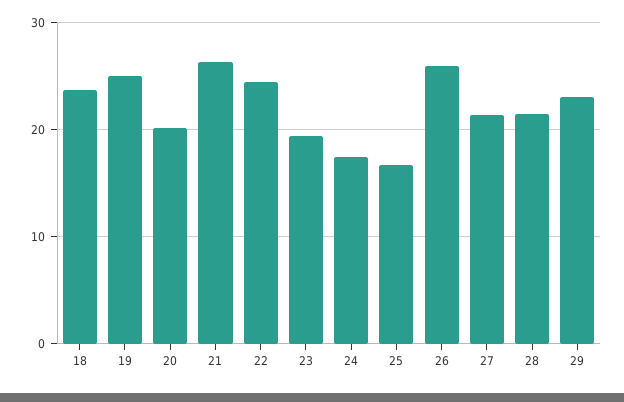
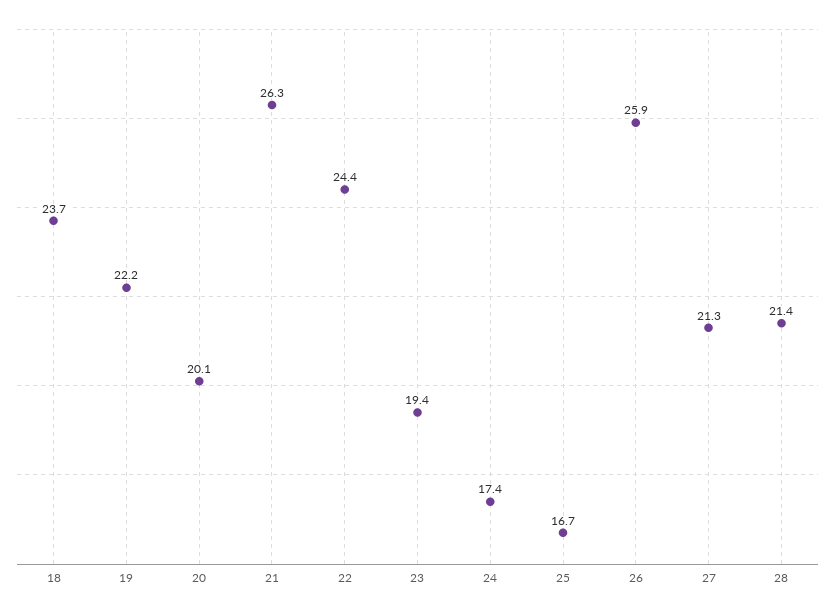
19: 25 -> 22.2
29: 23 -> none

